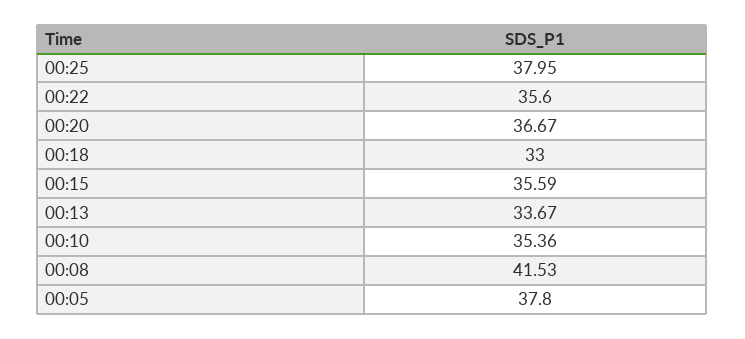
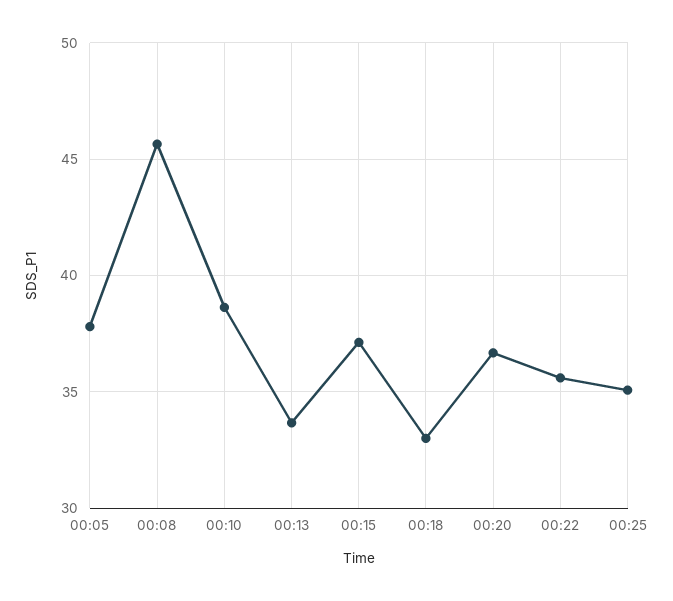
00:25: 37.95 -> 35
00:15: 35.59 -> 37
00:10: 35.36 -> 38.5
00:08: 41.53 -> 45.5

